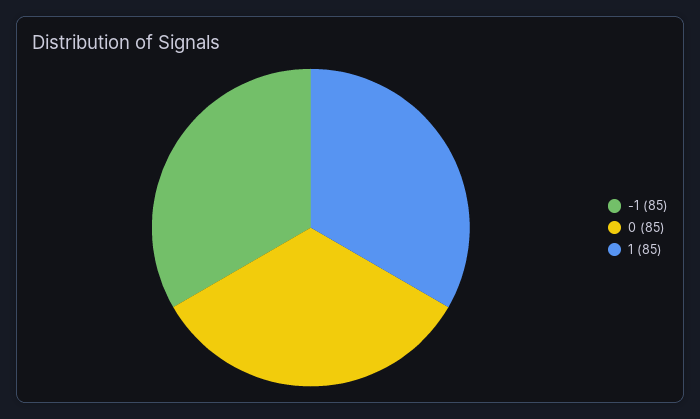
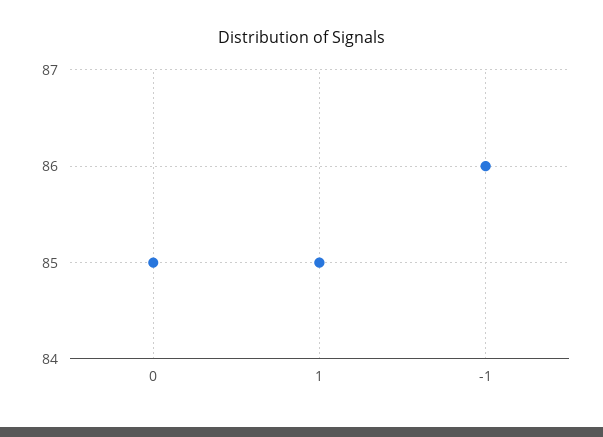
-1: 85 -> 86

